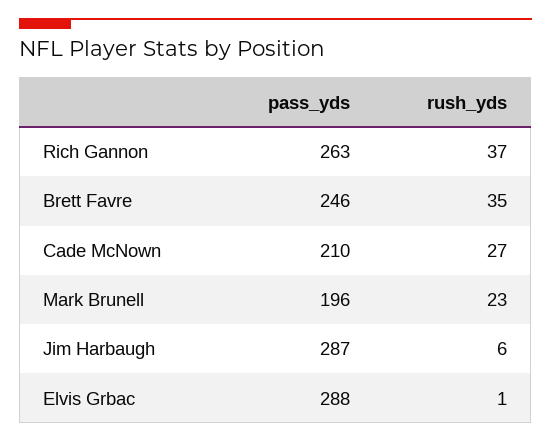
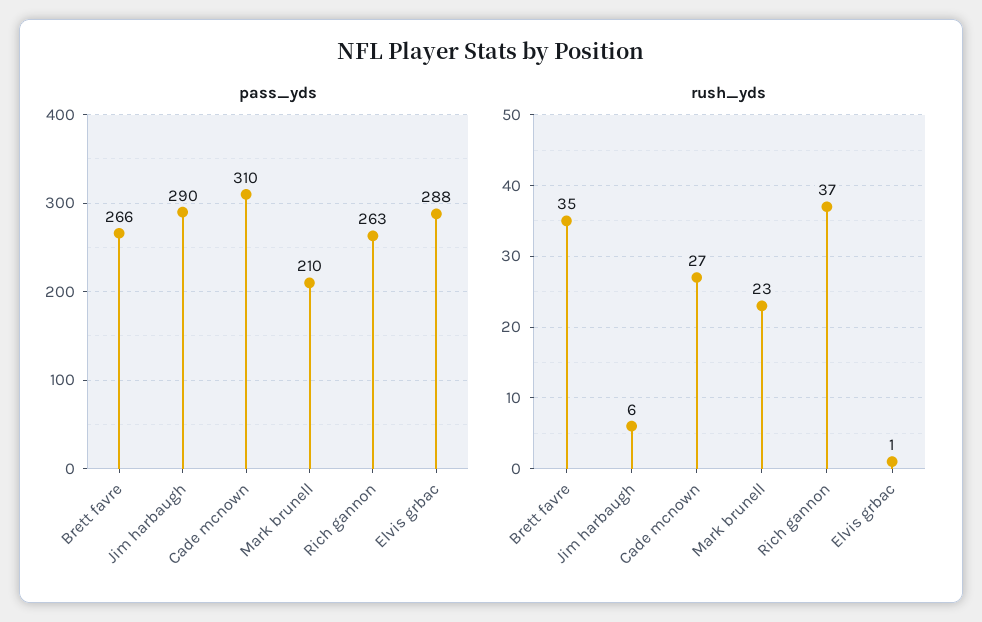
pass_yds, Brett Favre: 246 -> 266
pass_yds, Cade McNown: 210 -> 310
pass_yds, Mark Brunell: 196 -> 210
pass_yds, Jim Harbaugh: 287 -> 290

